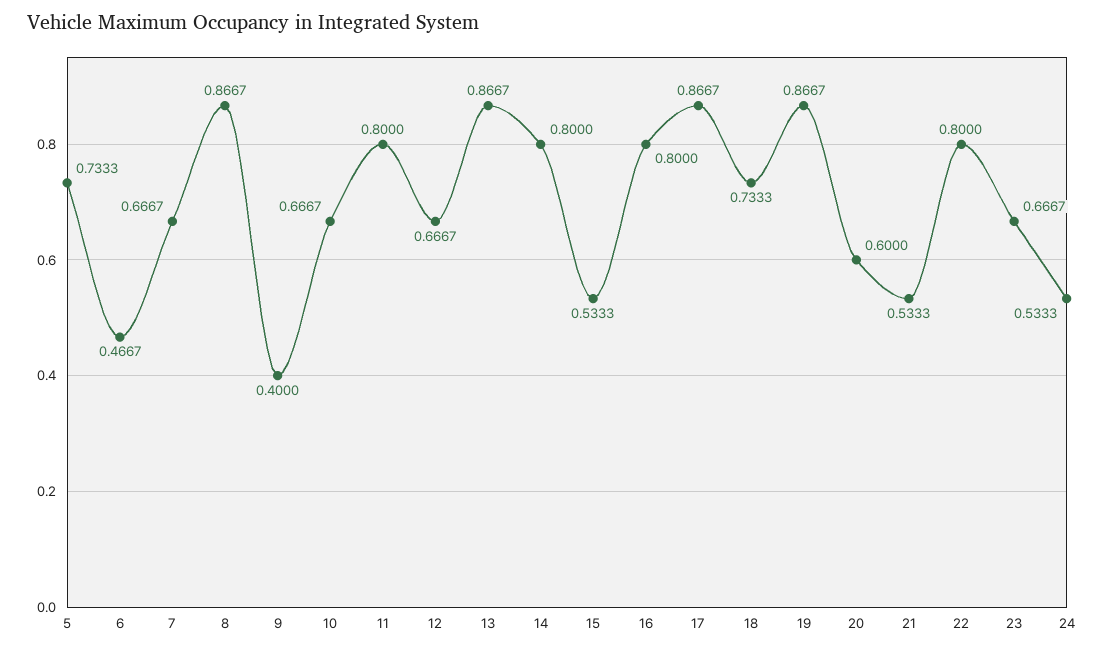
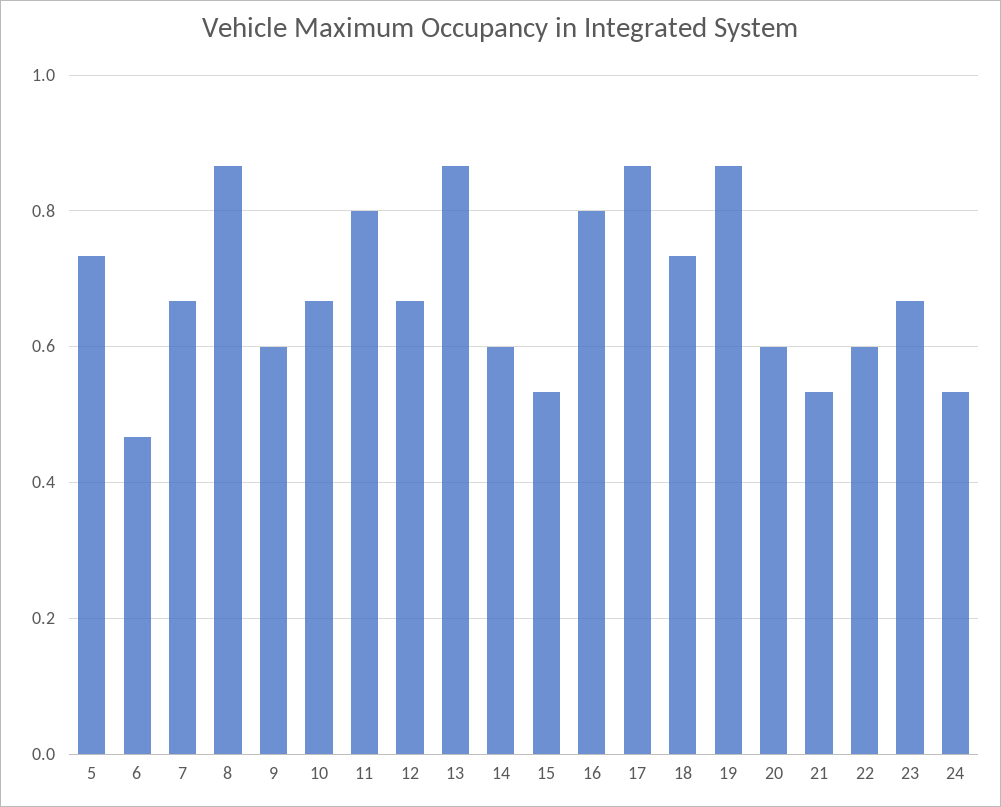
9: 0.4 -> 0.6
14: 0.8 -> 0.6
22: 0.8 -> 0.6

